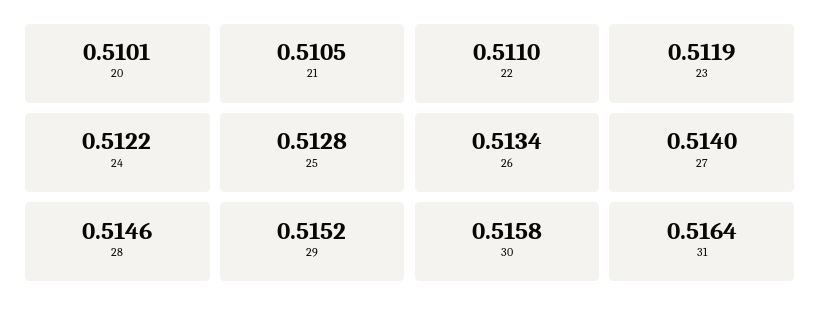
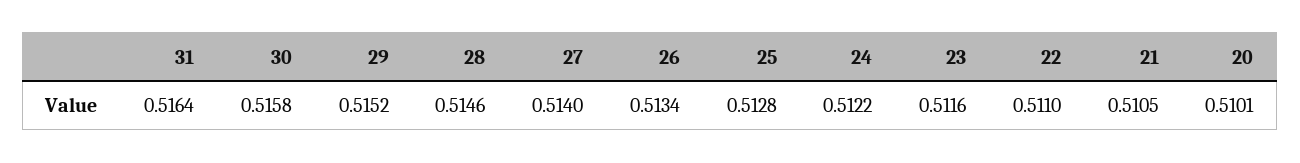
23: 0.5119 -> 0.5116

